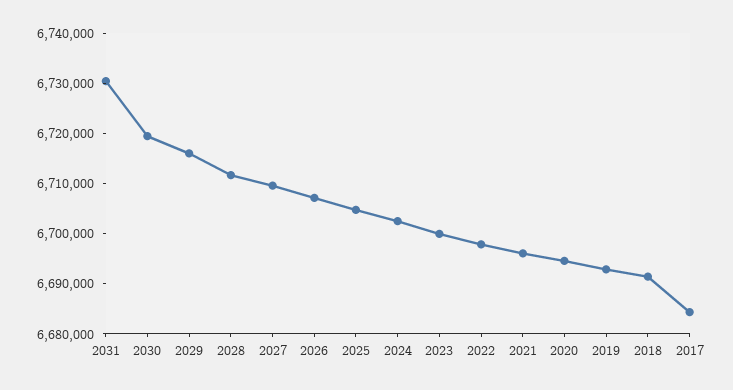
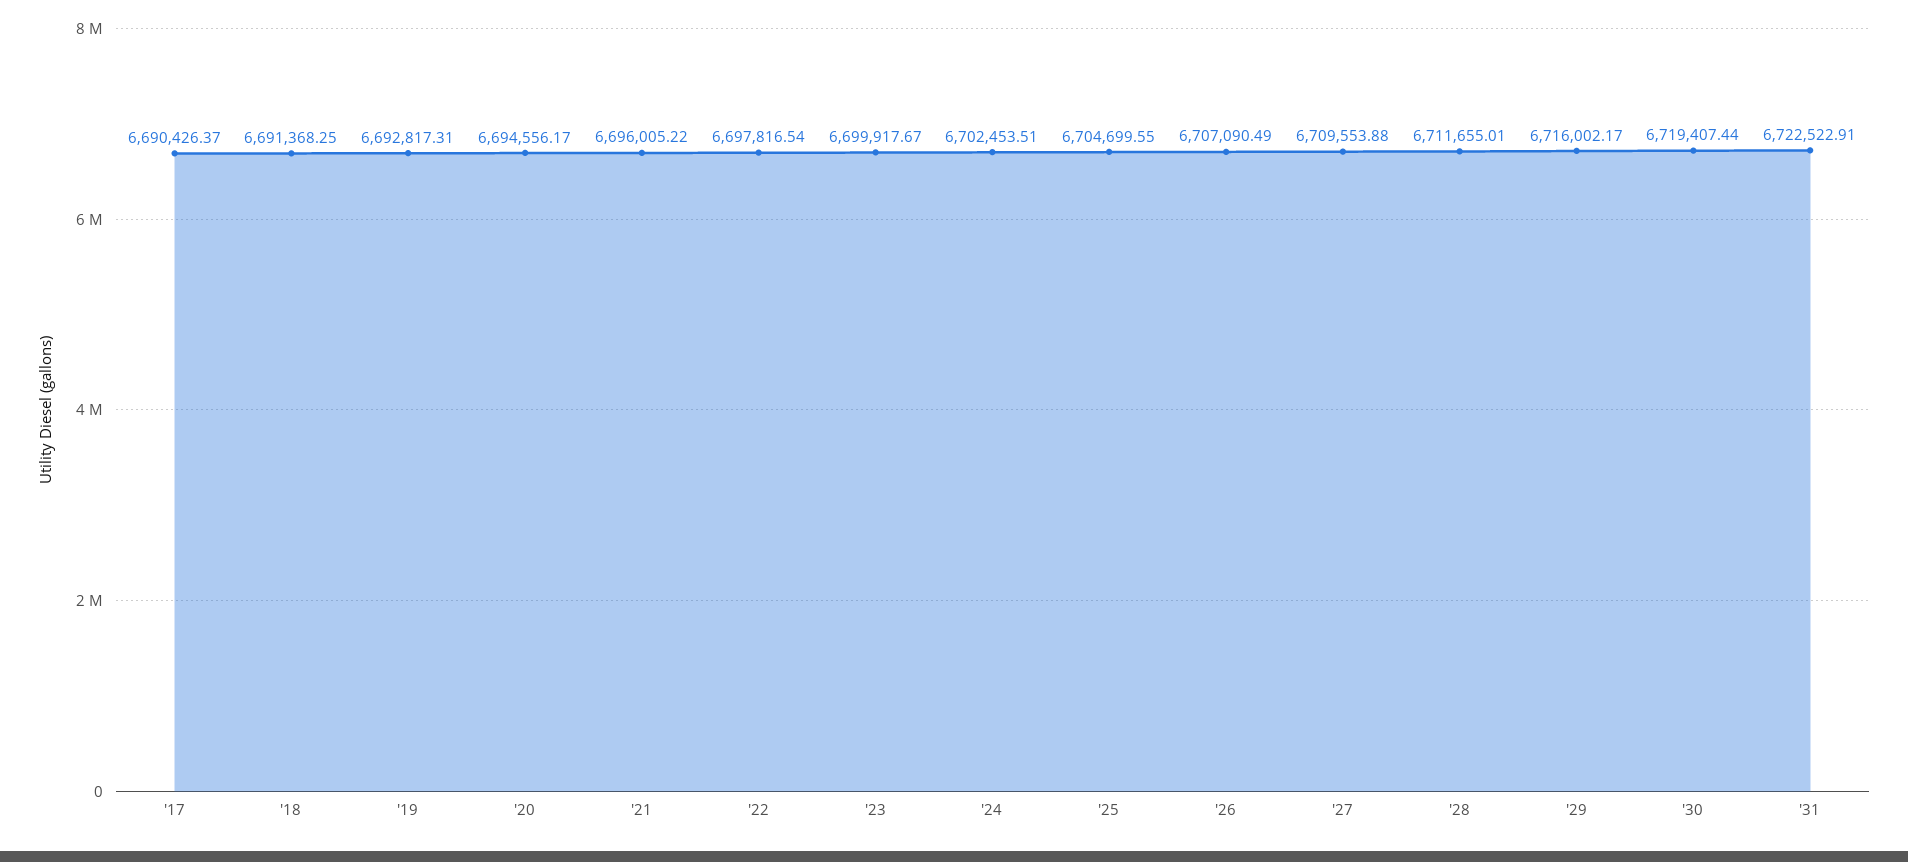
2031: 6730000 -> 6722522.91
2017: 6684000 -> 6690426.37

